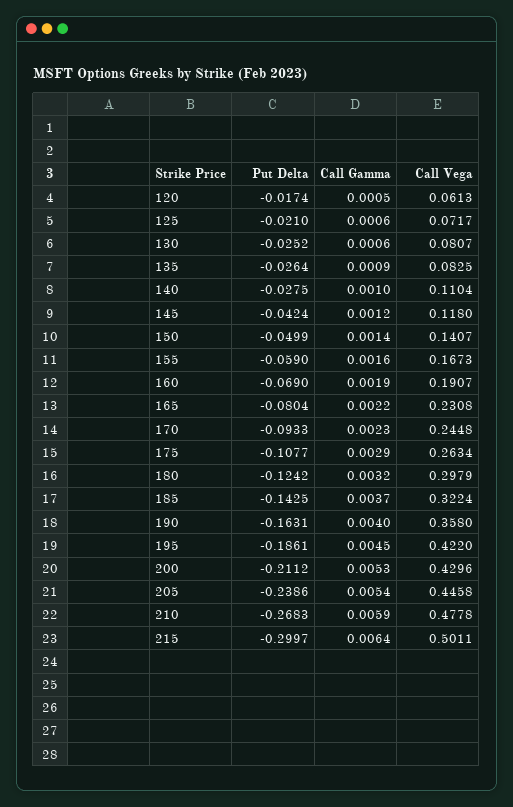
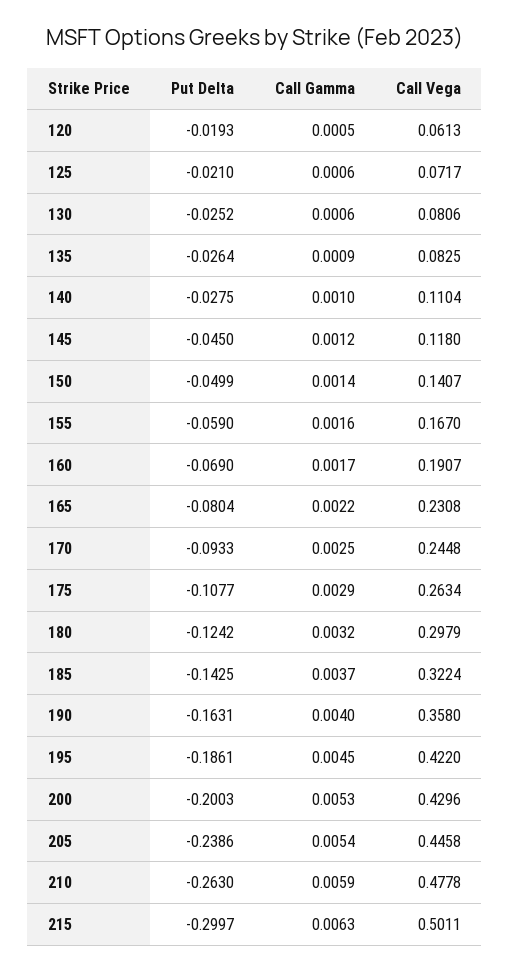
Put Delta, 120: -0.0174 -> -0.0193
Call Vega, 130: 0.0807 -> 0.0806
Put Delta, 145: -0.0424 -> -0.045
Call Vega, 155: 0.1673 -> 0.167
Call Gamma, 160: 0.0019 -> 0.0017
Call Gamma, 170: 0.0023 -> 0.0025
Put Delta, 200: -0.2112 -> -0.2003
Put Delta, 210: -0.2683 -> -0.263
Call Gamma, 215: 0.0064 -> 0.0063

